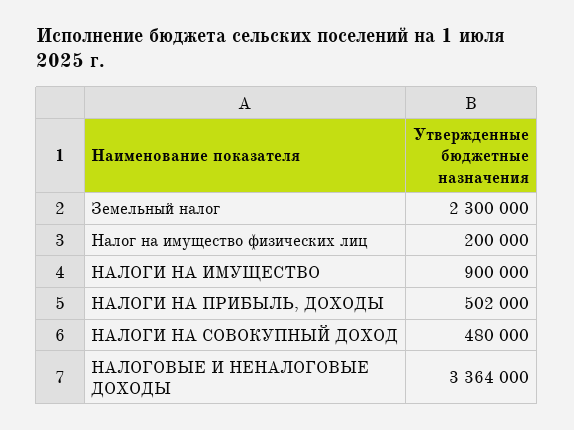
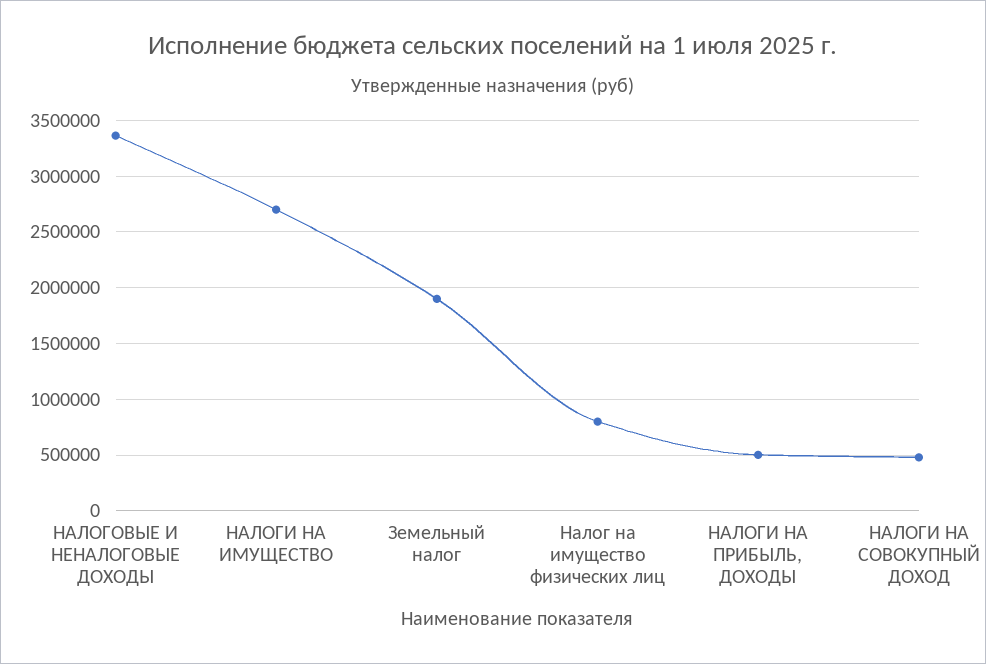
Земельный налог: 2300000 -> 1900000
Налог на имущество физических лиц: 200000 -> 800000
НАЛОГИ НА ИМУЩЕСТВО: 900000 -> 2700000

